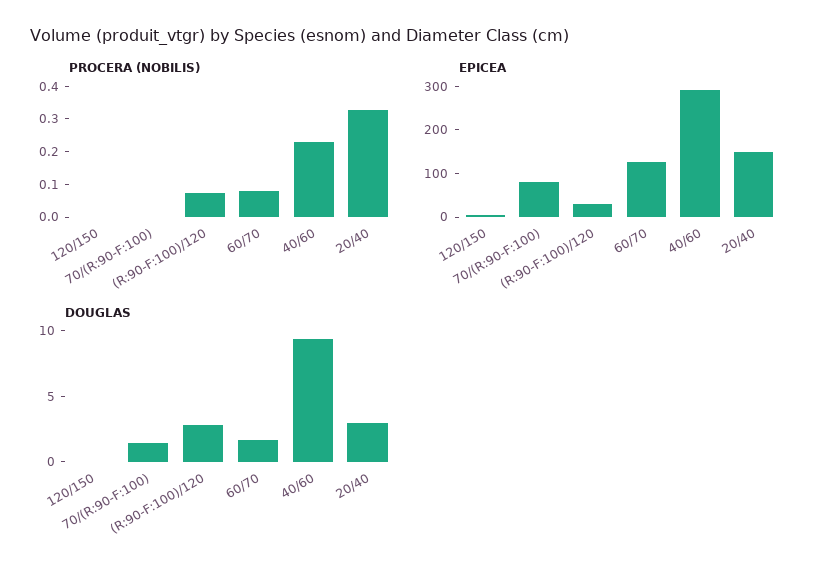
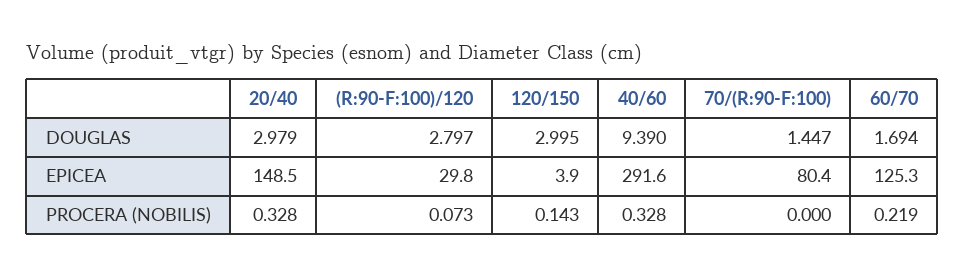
PROCERA (NOBILIS), 120/150: 0 -> 0.143
PROCERA (NOBILIS), 60/70: 0.075 -> 0.219
PROCERA (NOBILIS), 40/60: 0.225 -> 0.328
DOUGLAS, 120/150: 0 -> 2.995

